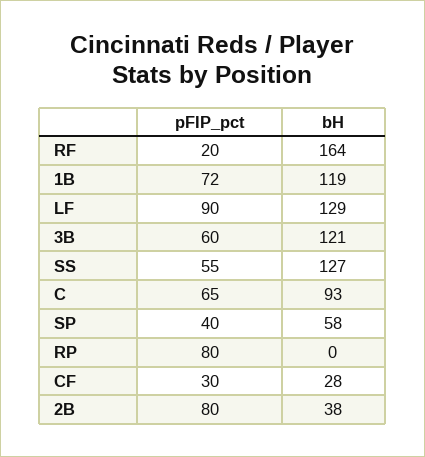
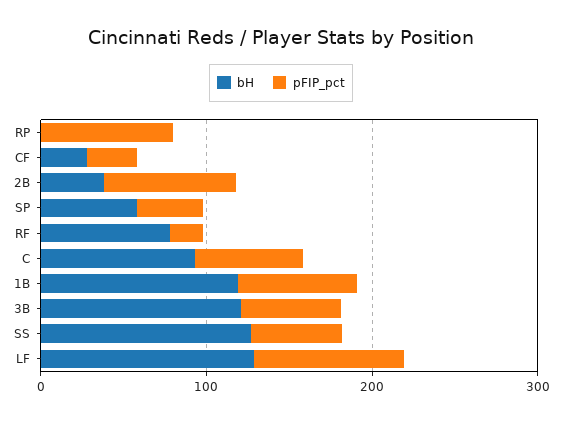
bH, RF: 164 -> 80

